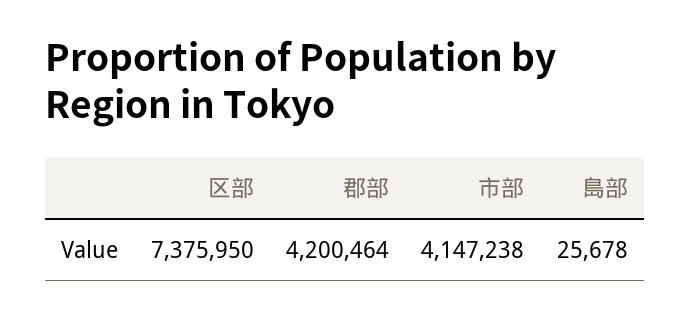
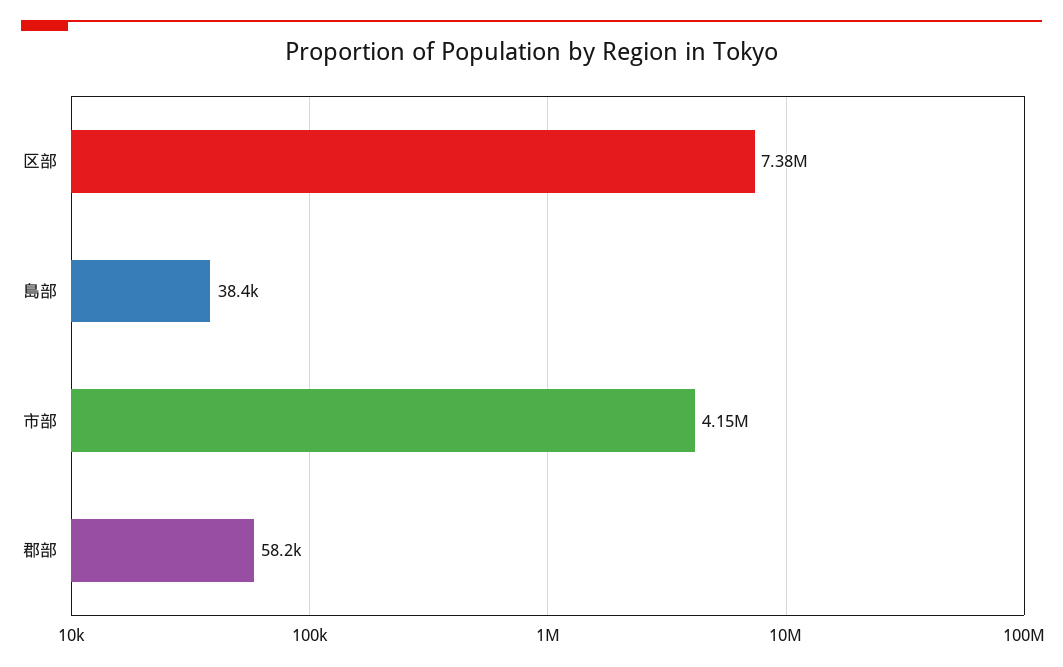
郡部: 4200464 -> 58200
島部: 25678 -> 38400

